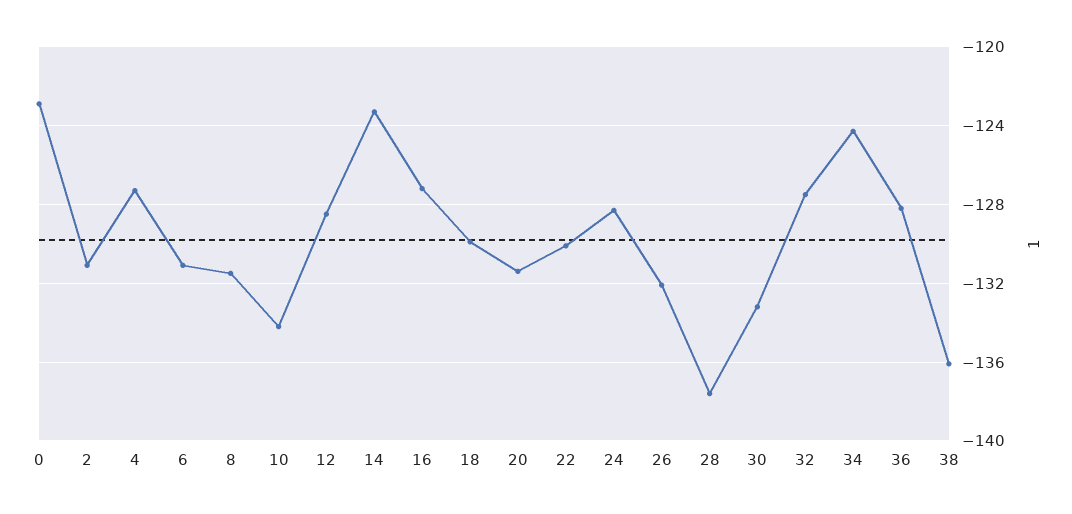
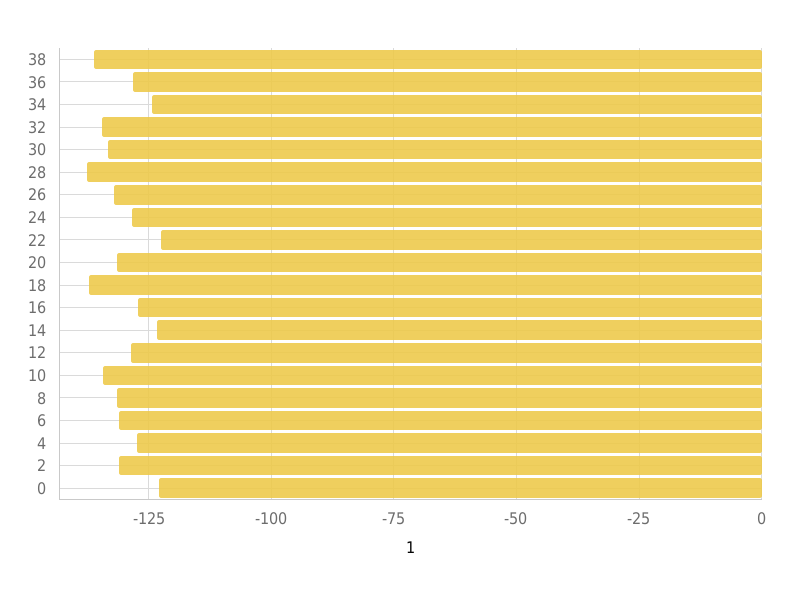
18: -130 -> -137.5
22: -130 -> -122.5
32: -127.5 -> -135

